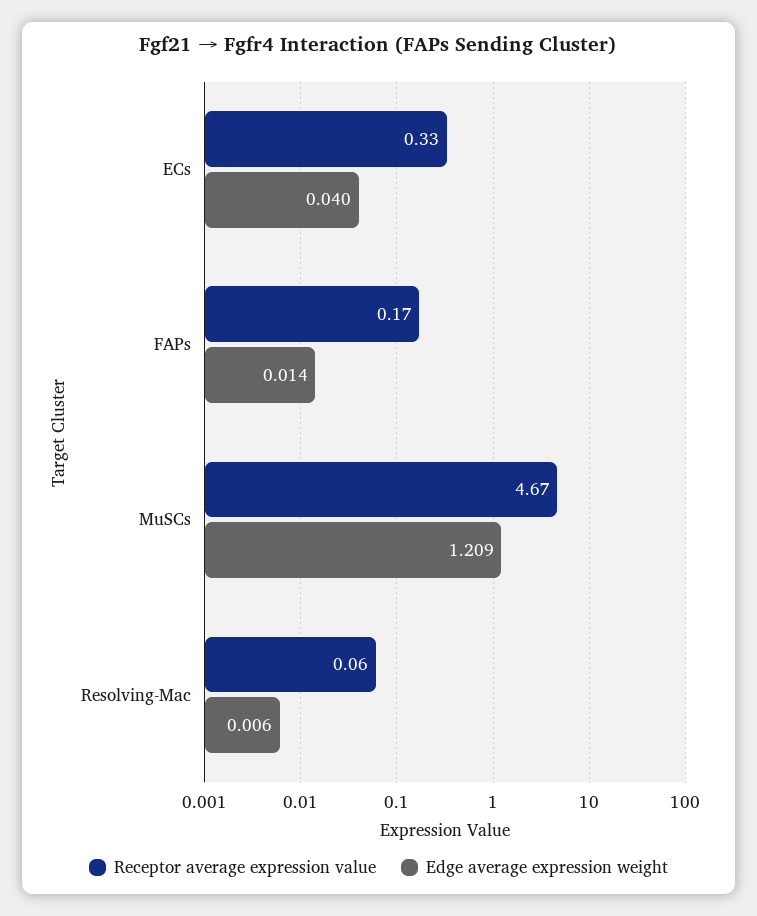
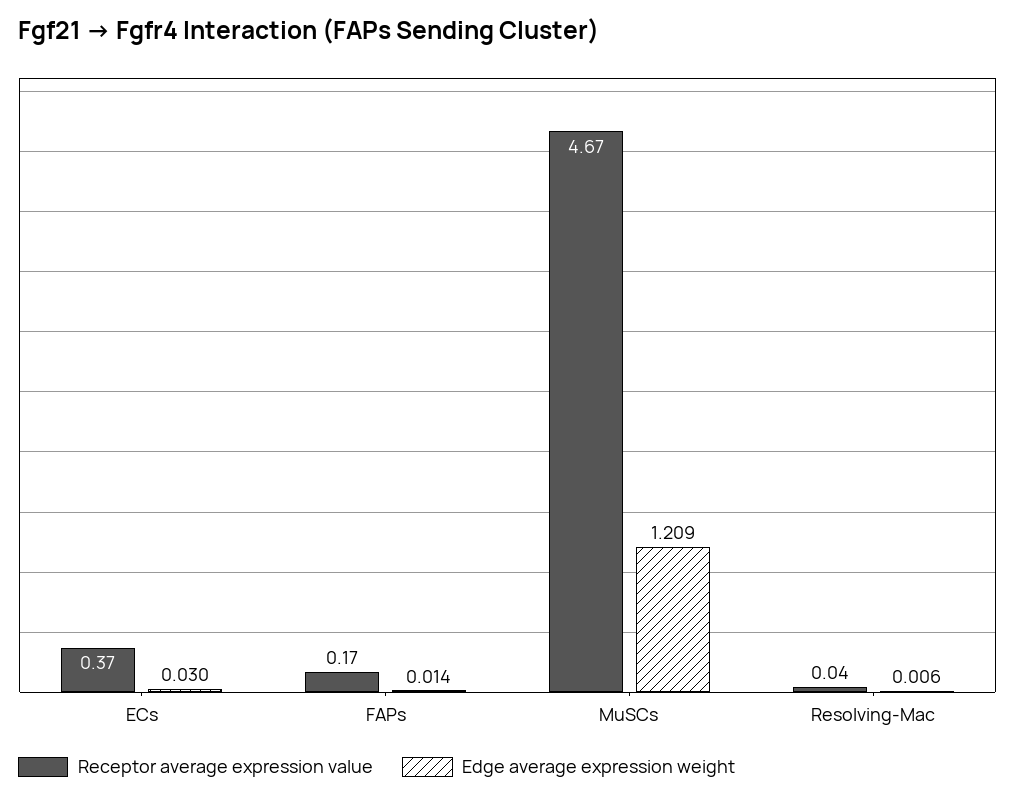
Receptor average expression value, ECs: 0.33 -> 0.37
Edge average expression weight, ECs: 0.04 -> 0.03
Receptor average expression value, Resolving-Mac: 0.06 -> 0.04

